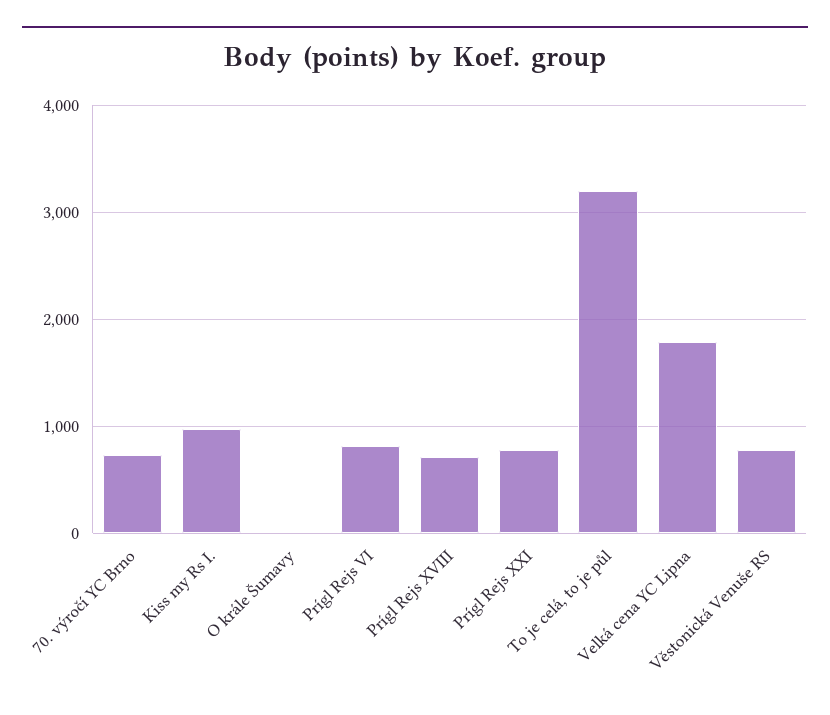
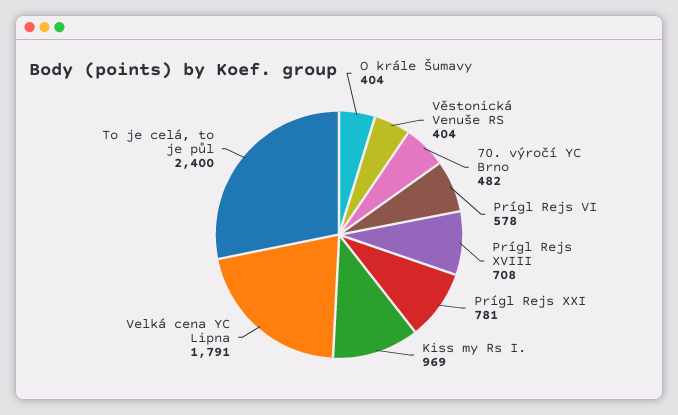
70. výročí YC Brno: 700 -> 482
O krále Šumavy: 0 -> 404
Prígl Rejs VI: 800 -> 578
To je celá, to je půl: 3200 -> 2400
Věstonická Venuše RS: 800 -> 404

